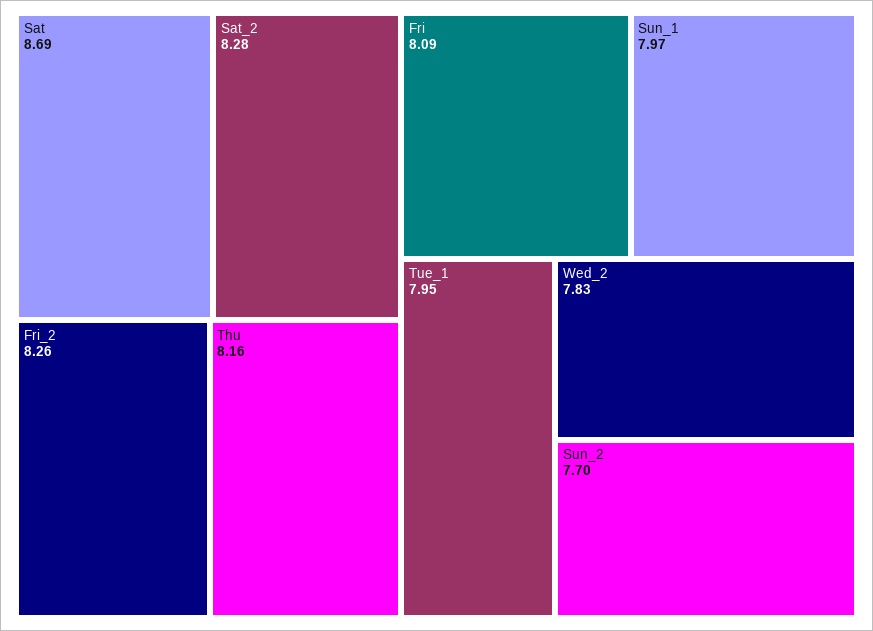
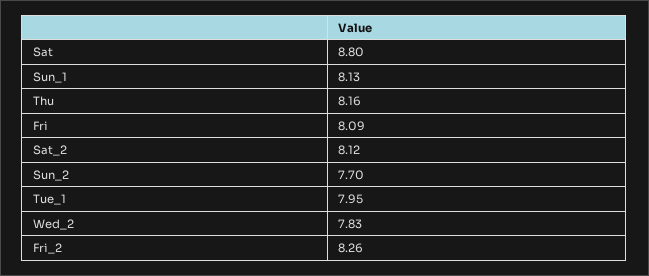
Sat: 8.69 -> 8.8
Sat_2: 8.28 -> 8.12
Sun_1: 7.97 -> 8.13

